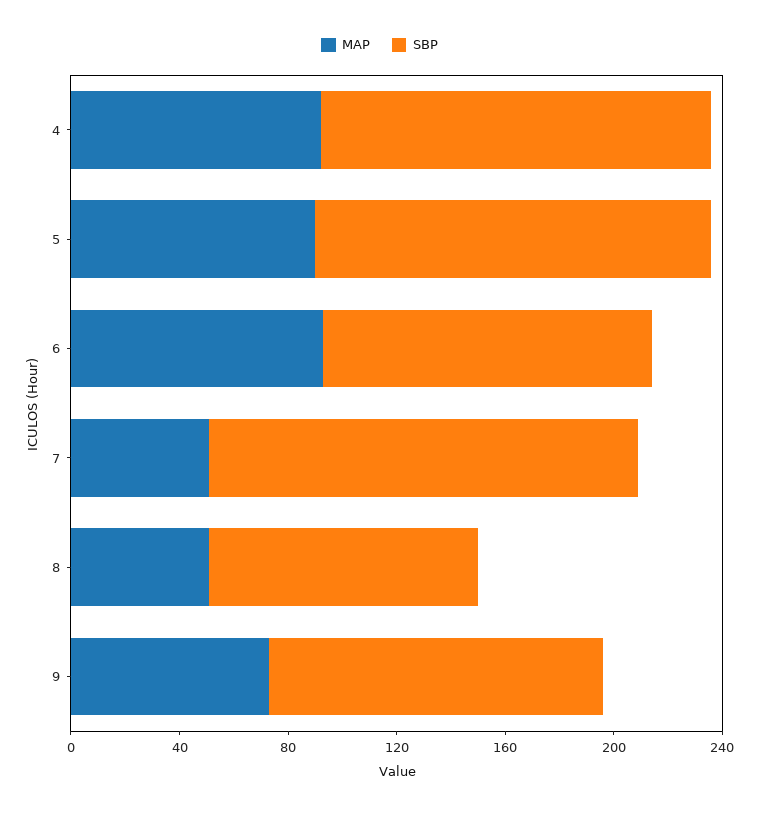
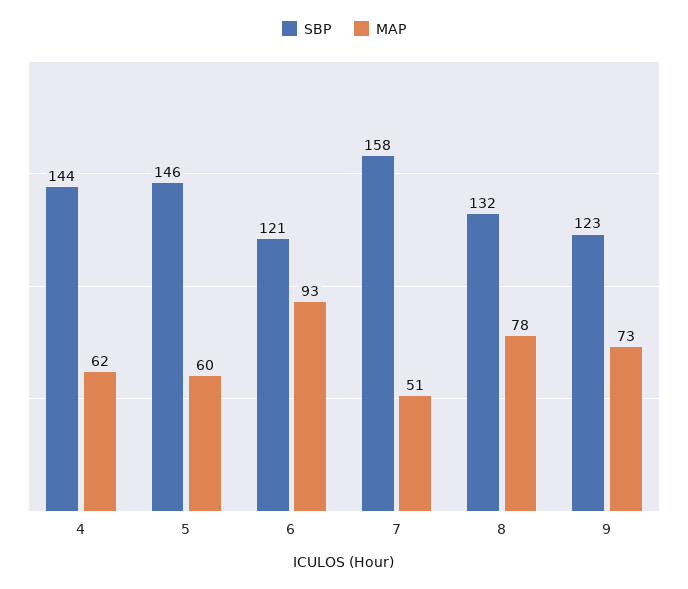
MAP, 4: 90 -> 62
MAP, 5: 90 -> 60
MAP, 8: 50 -> 78
SBP, 8: 100 -> 132

